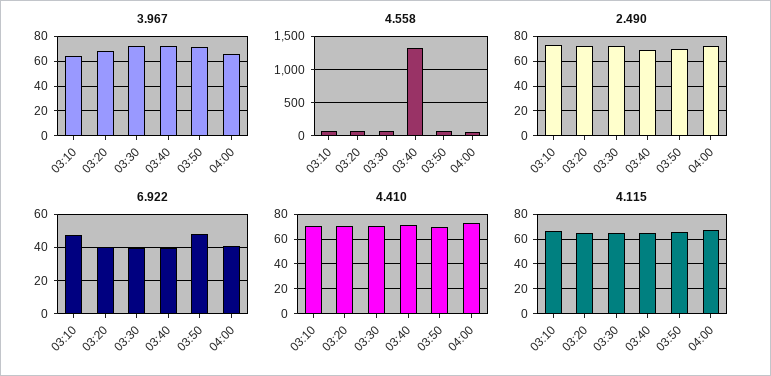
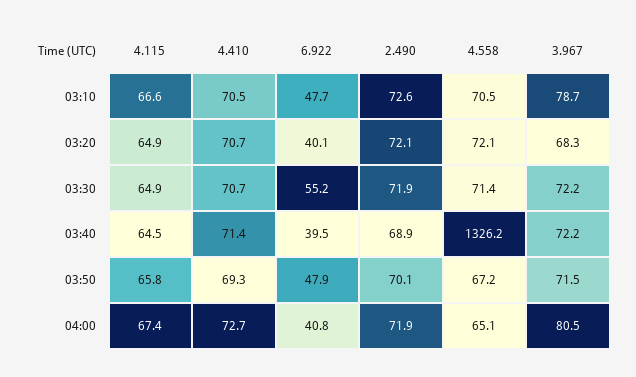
3.967, 03:10: 65 -> 78.7
3.967, 04:00: 65 -> 80.5
6.922, 03:30: 40 -> 55.2

